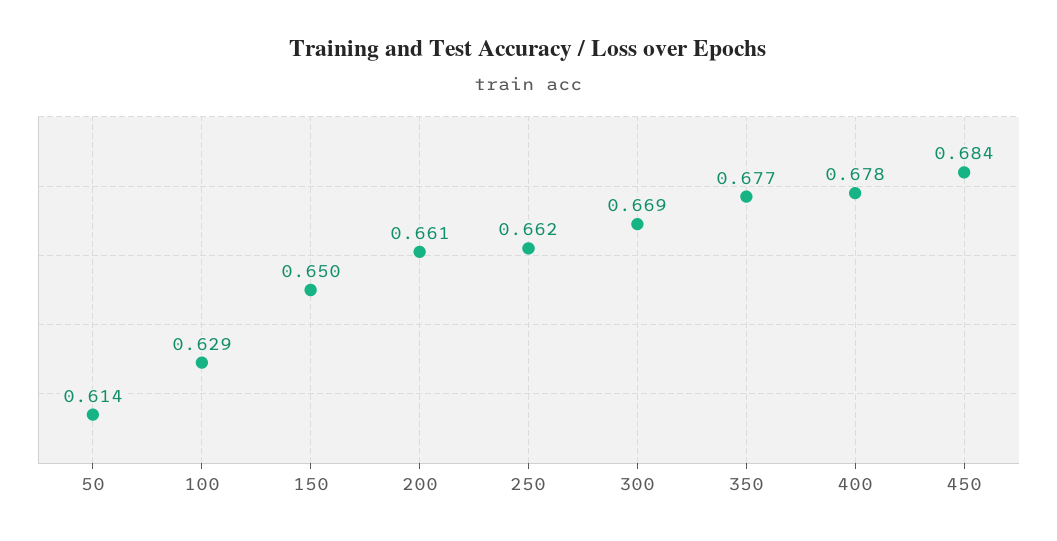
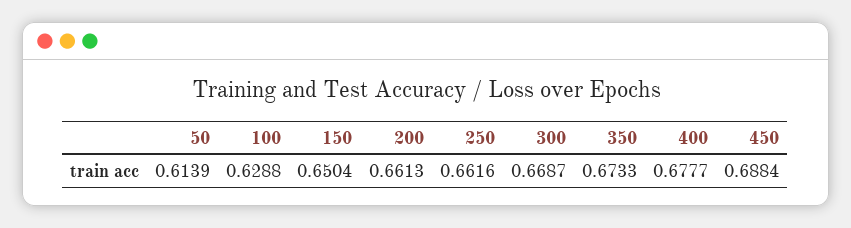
350: 0.677 -> 0.6733
450: 0.684 -> 0.6884

